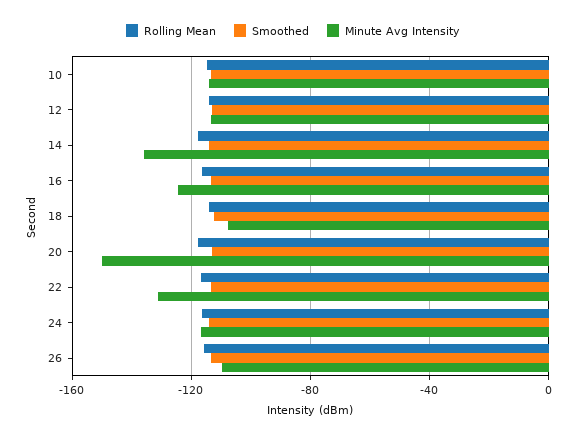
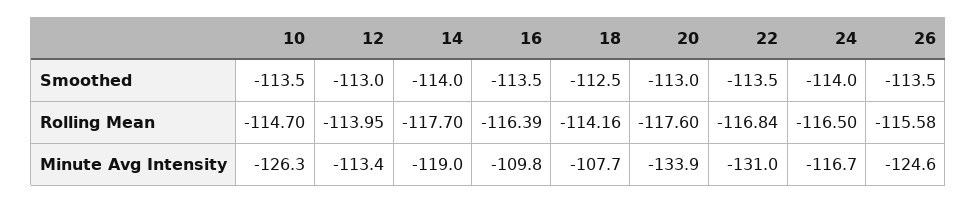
Minute Avg Intensity, 10: -115 -> -126.3
Minute Avg Intensity, 14: -135 -> -119
Minute Avg Intensity, 16: -125 -> -109.8
Minute Avg Intensity, 20: -150 -> -133.9
Minute Avg Intensity, 26: -110 -> -124.6

